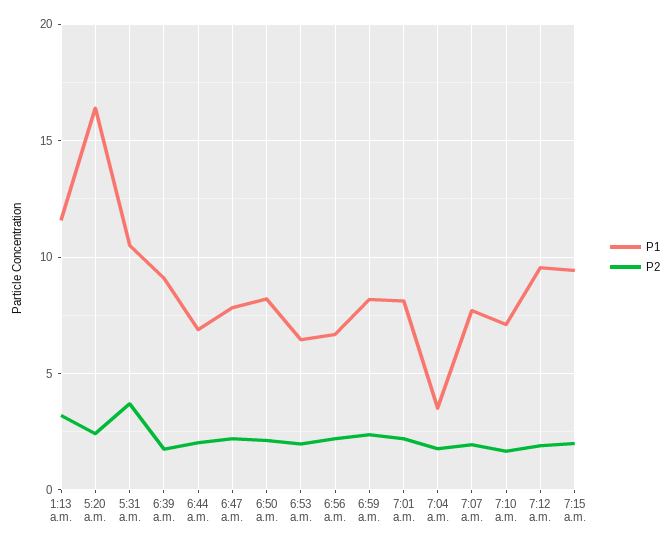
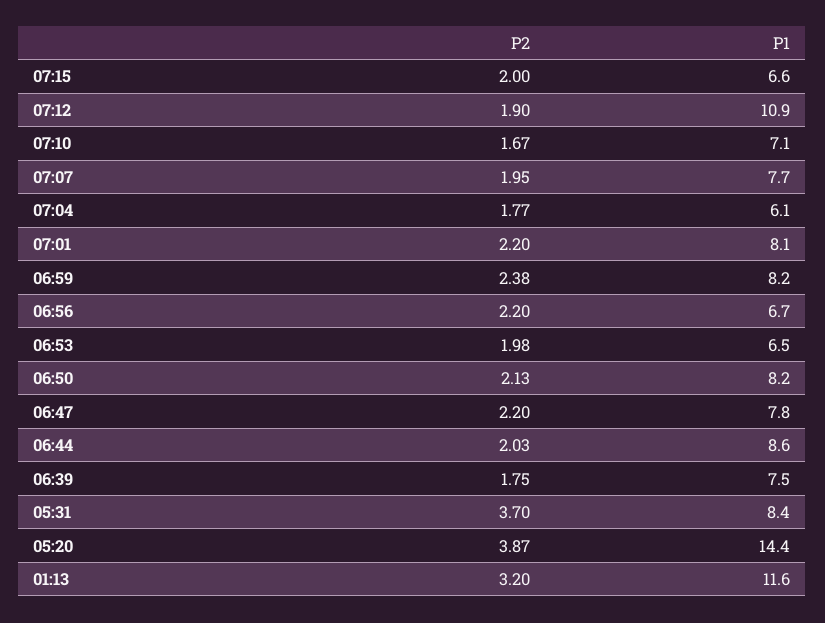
P1, 5:20 a.m.: 16.5 -> 14.4
P2, 5:20 a.m.: 2.5 -> 3.87
P1, 5:31 a.m.: 10.5 -> 8.4
P1, 6:39 a.m.: 9 -> 7.5
P1, 6:44 a.m.: 7 -> 8.6
P1, 7:04 a.m.: 3.5 -> 6.1
P1, 7:12 a.m.: 9.5 -> 10.9
P1, 7:15 a.m.: 9.5 -> 6.6

